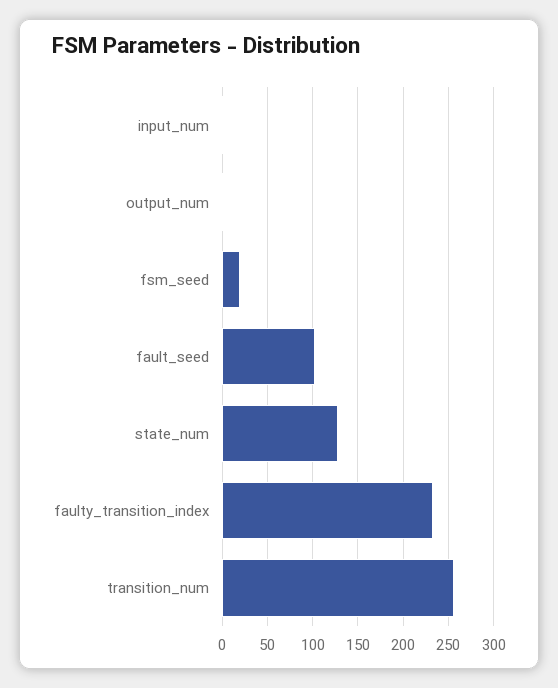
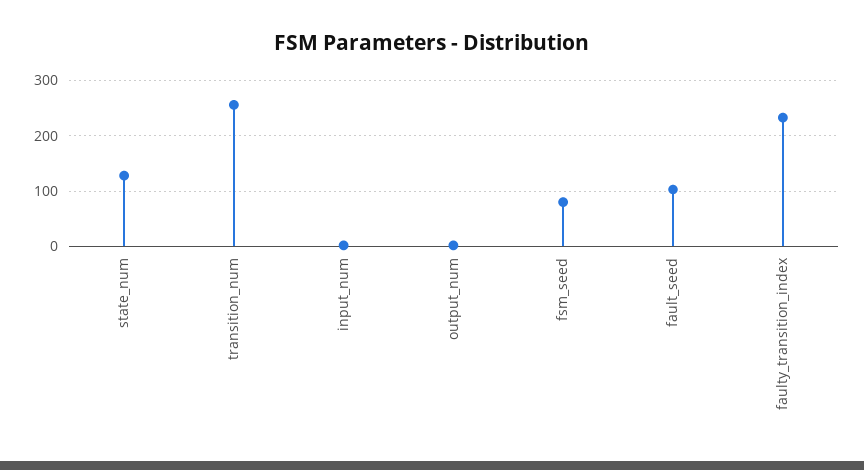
fsm_seed: 20 -> 80

